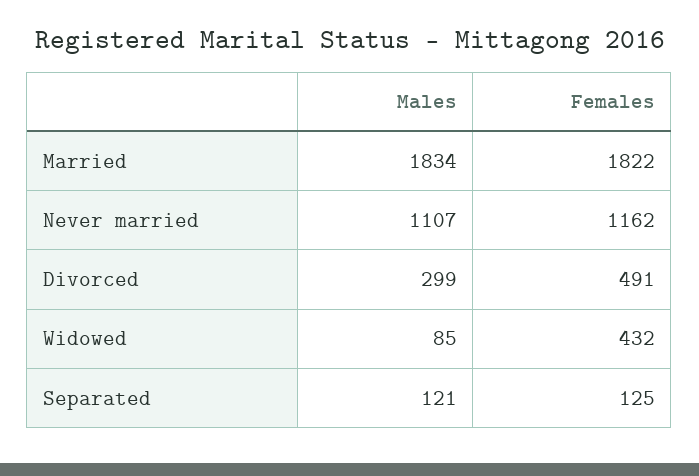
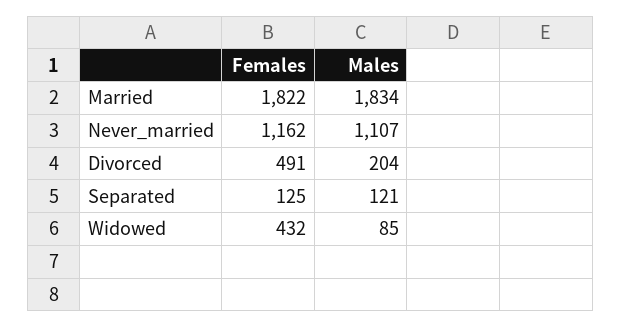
Males, Divorced: 299 -> 204

